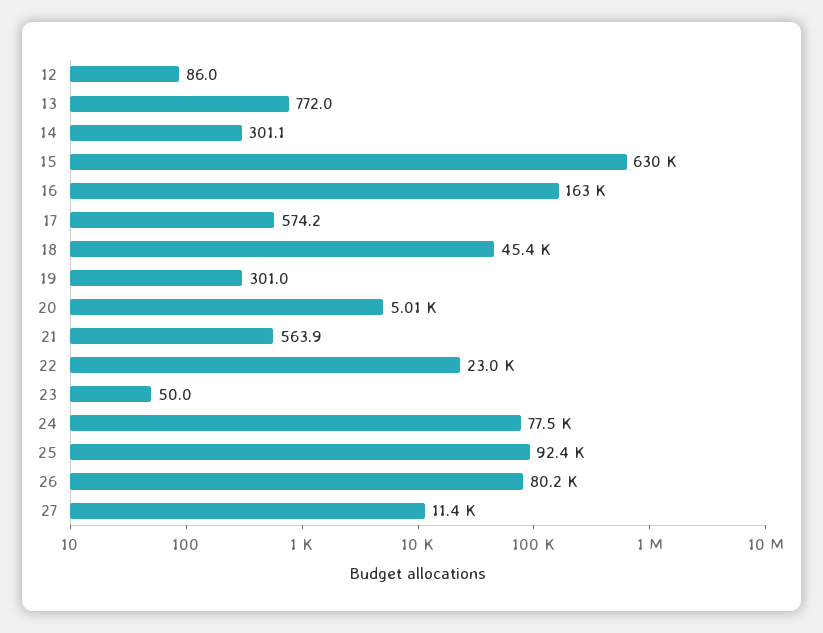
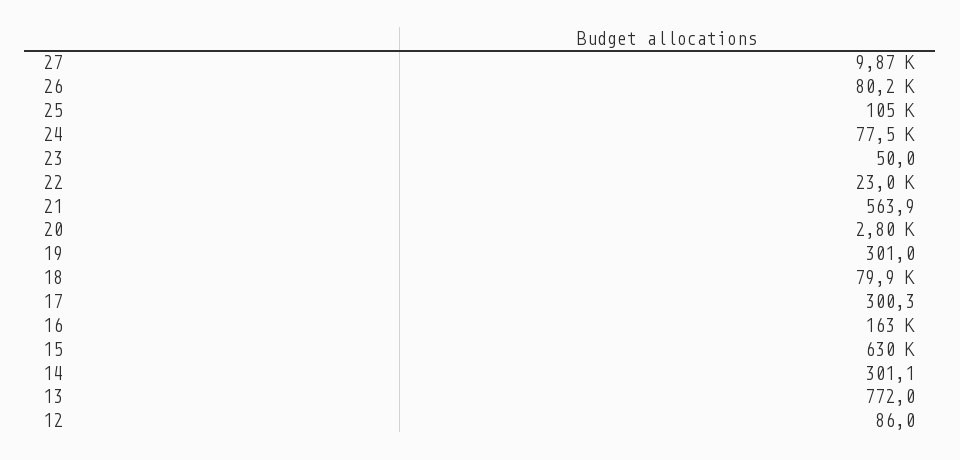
17: 574.2 -> 300.3
18: 45400 -> 79900
20: 5010 -> 2800
25: 92400 -> 105000
27: 11400 -> 9870

